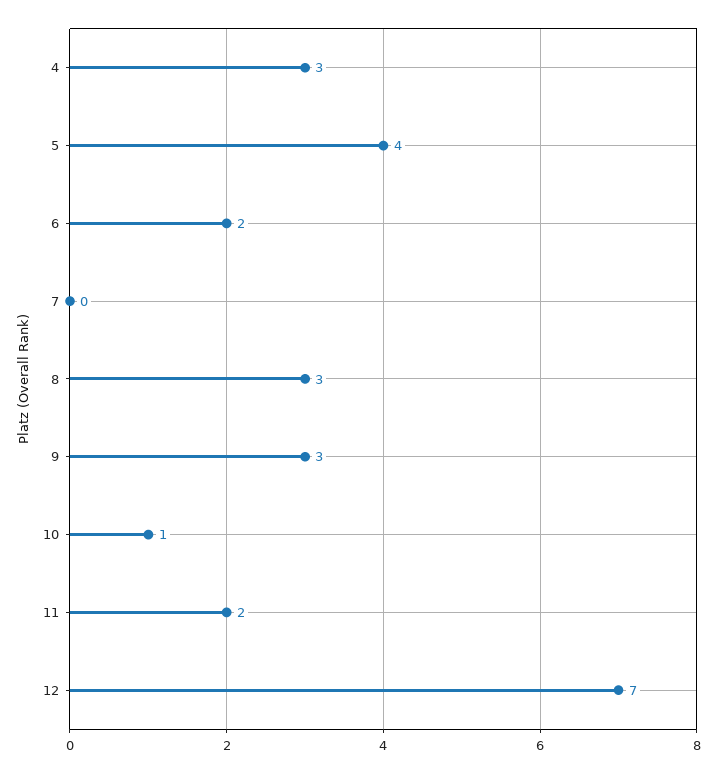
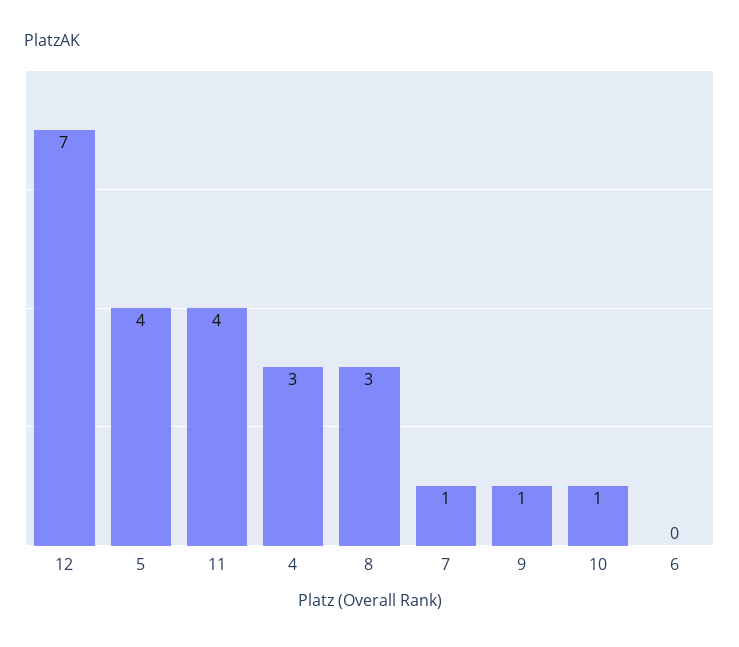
6: 2 -> 0
7: 0 -> 1
9: 3 -> 1
11: 2 -> 4

